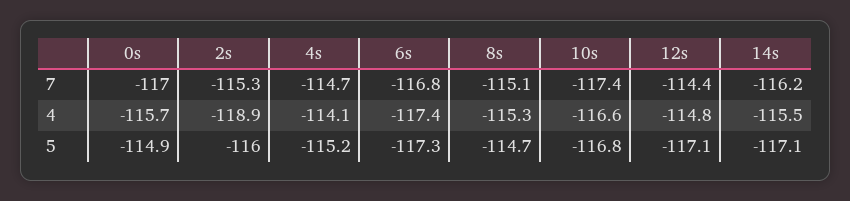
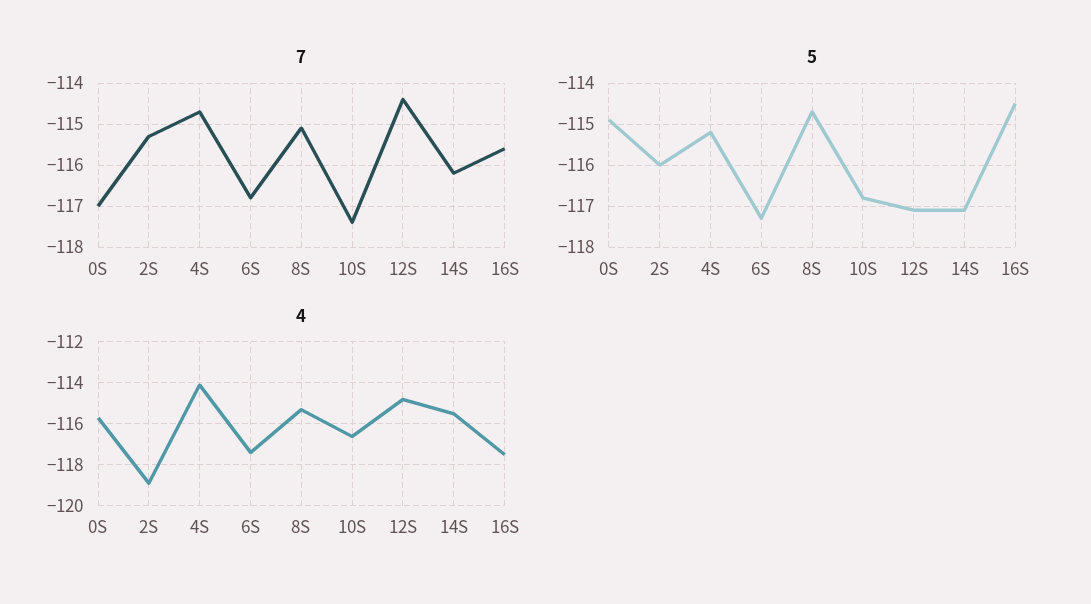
7, 16S: none -> -115.5
5, 16S: none -> -114.5
4, 16S: none -> -117.5

